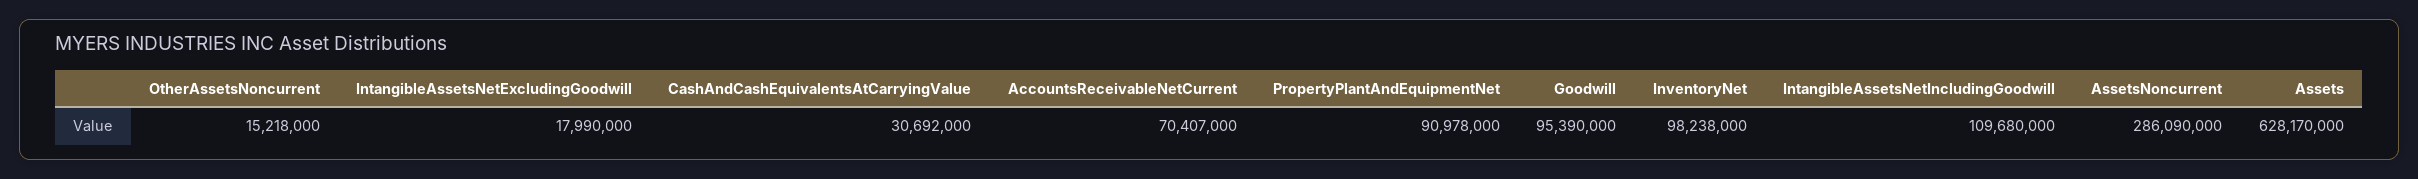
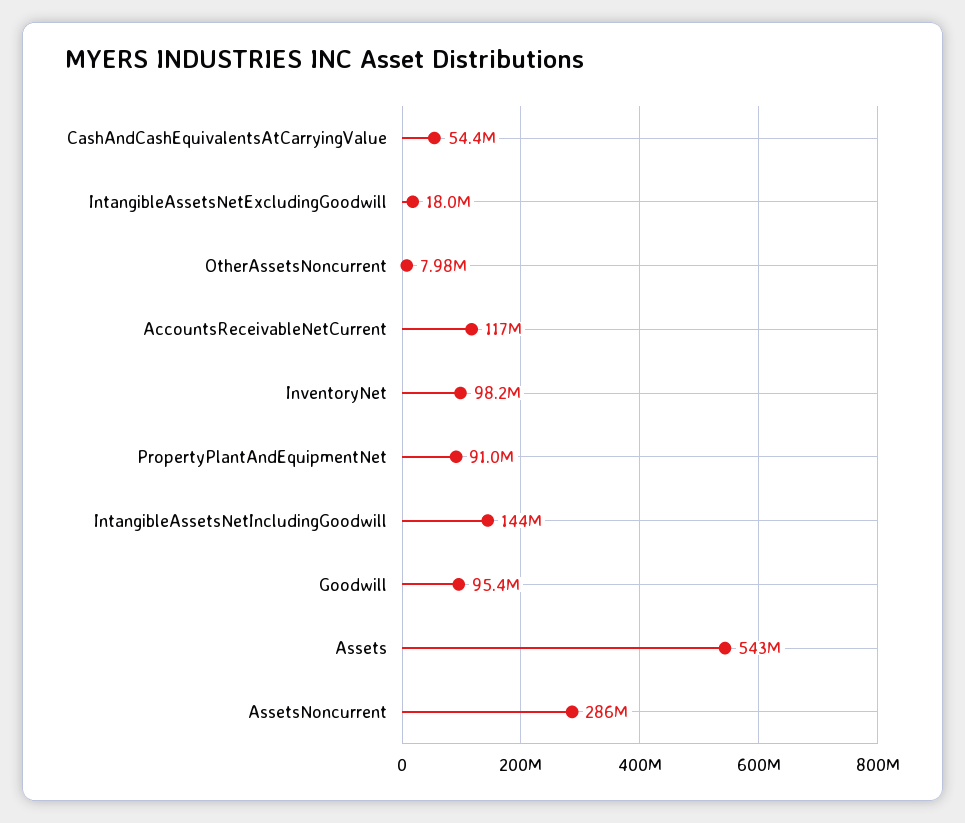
OtherAssetsNoncurrent: 15218000 -> 7980000
CashAndCashEquivalentsAtCarryingValue: 30692000 -> 54400000
AccountsReceivableNetCurrent: 70407000 -> 117000000
IntangibleAssetsNetIncludingGoodwill: 109680000 -> 144000000
Assets: 628170000 -> 543000000

